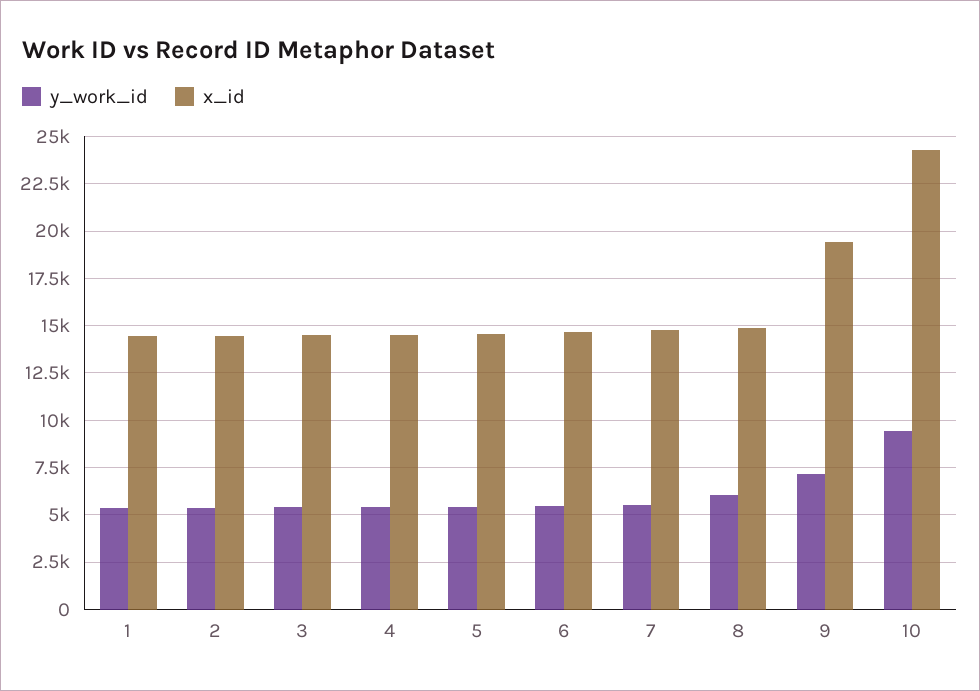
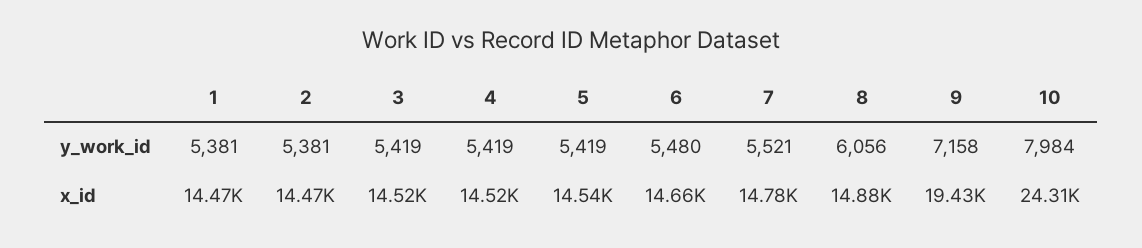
y_work_id, 10: 9500 -> 7984

